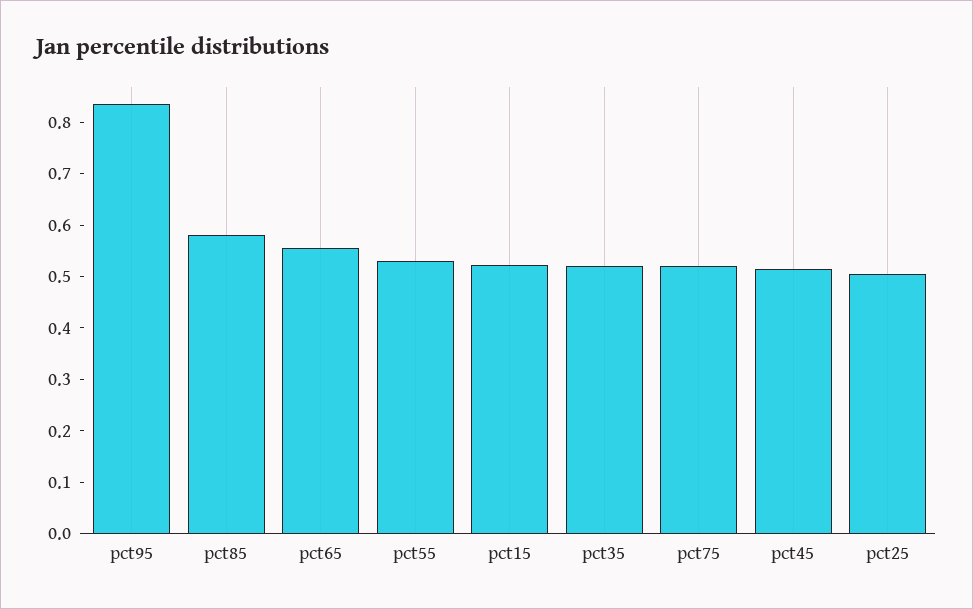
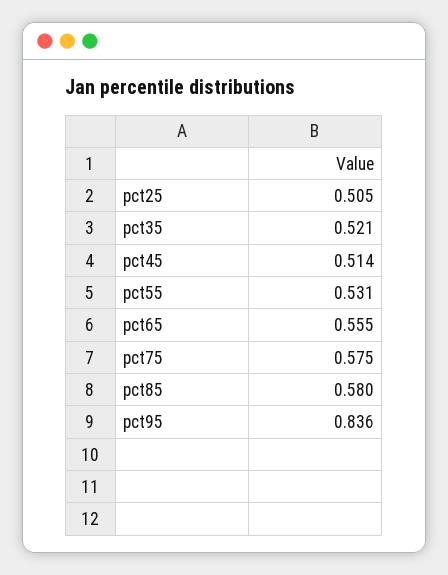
pct15: 0.52 -> none
pct75: 0.52 -> 0.575

